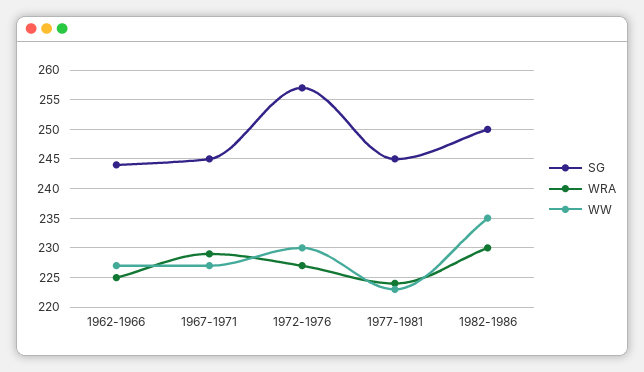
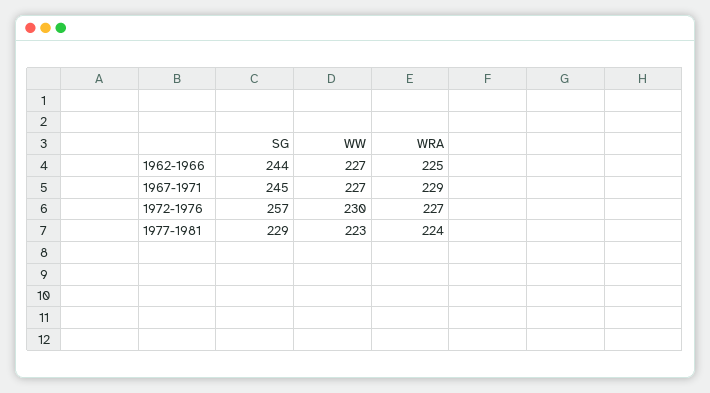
SG, 1977-1981: 245 -> 229
SG, 1982-1986: 250 -> none
WRA, 1982-1986: 230 -> none
WW, 1982-1986: 235 -> none

